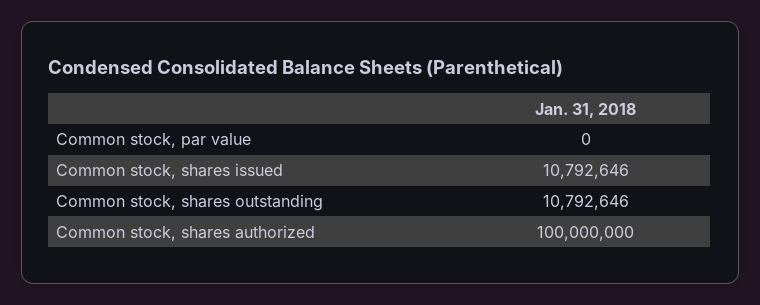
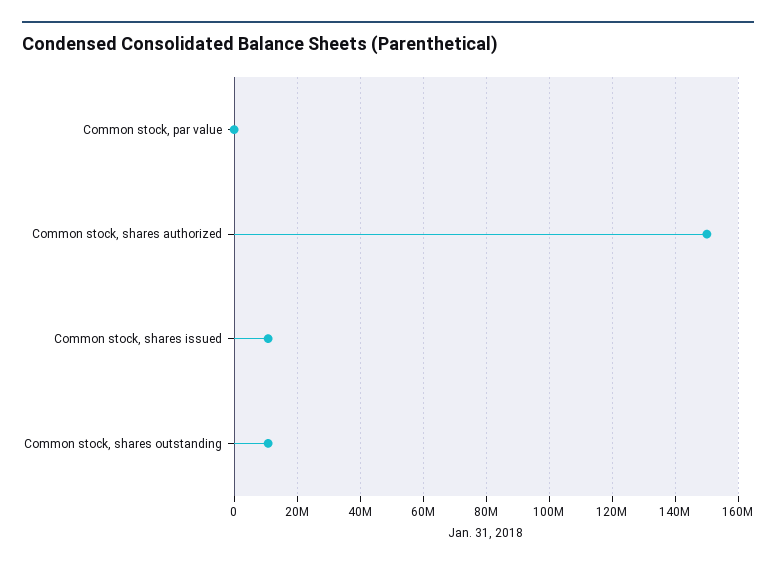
Common stock, shares authorized: 100000000 -> 150000000

